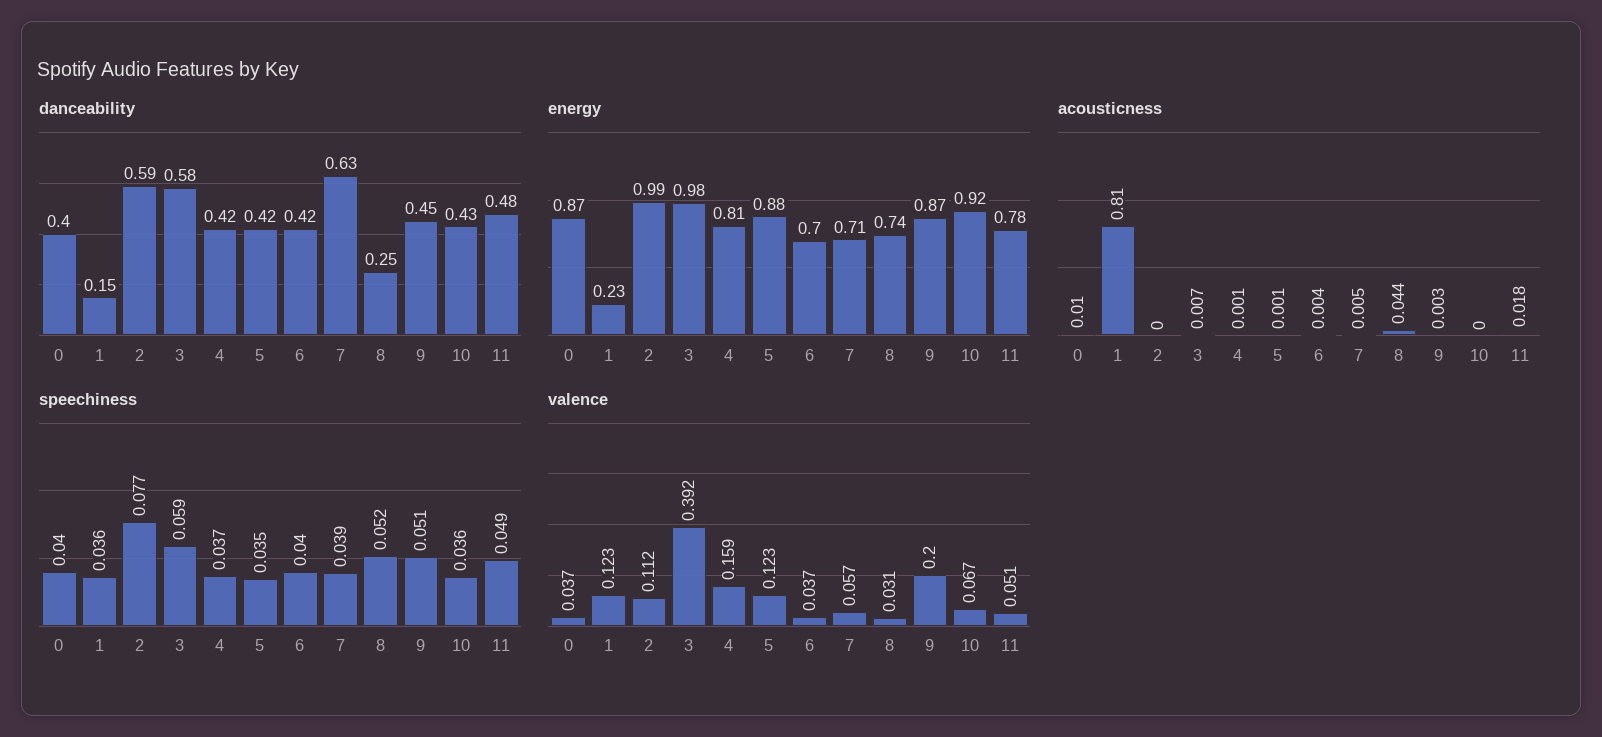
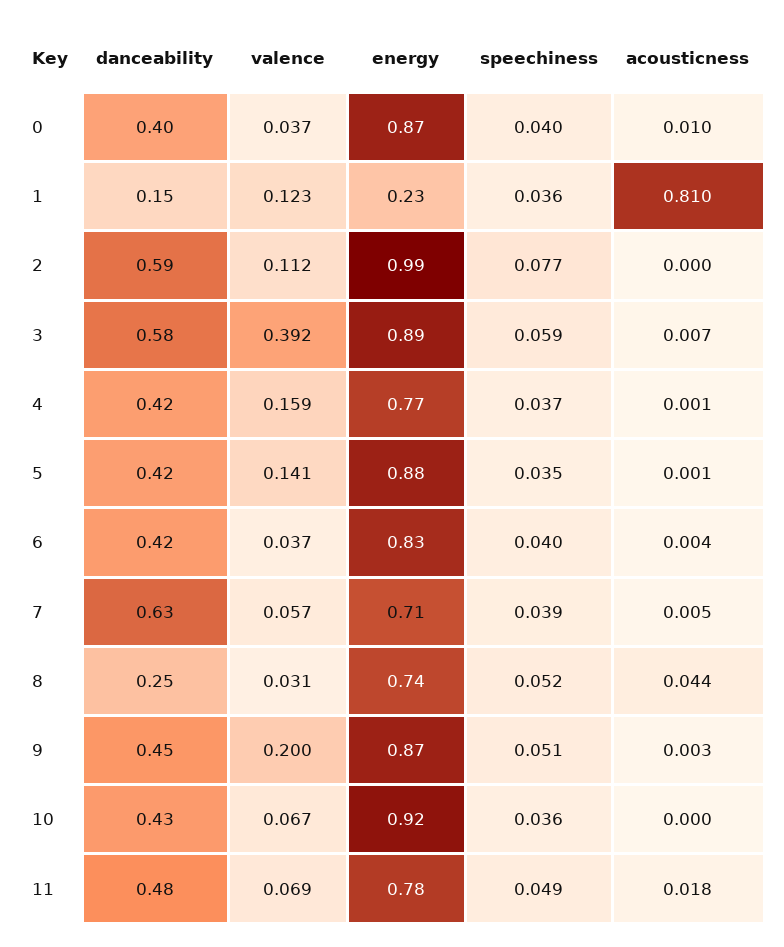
energy, 3: 0.98 -> 0.89
energy, 4: 0.81 -> 0.77
energy, 6: 0.7 -> 0.83
valence, 5: 0.123 -> 0.141
valence, 11: 0.051 -> 0.069

